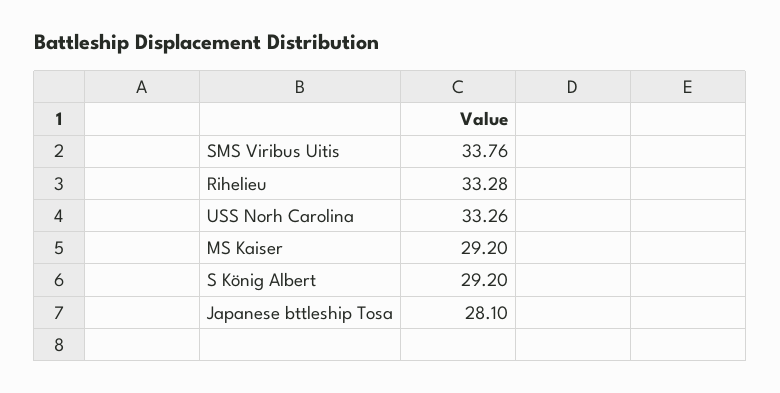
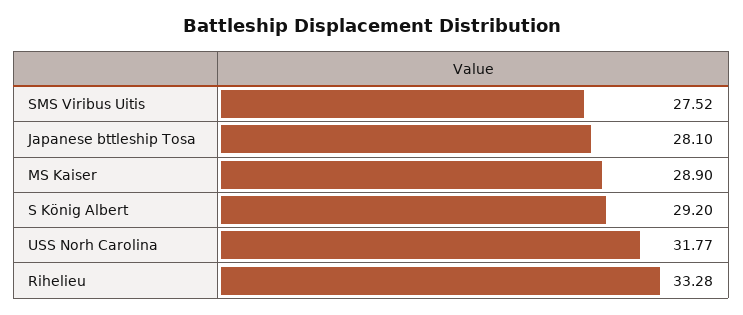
SMS Viribus Uitis: 33.76 -> 27.52
USS Norh Carolina: 33.26 -> 31.77
MS Kaiser: 29.2 -> 28.9

